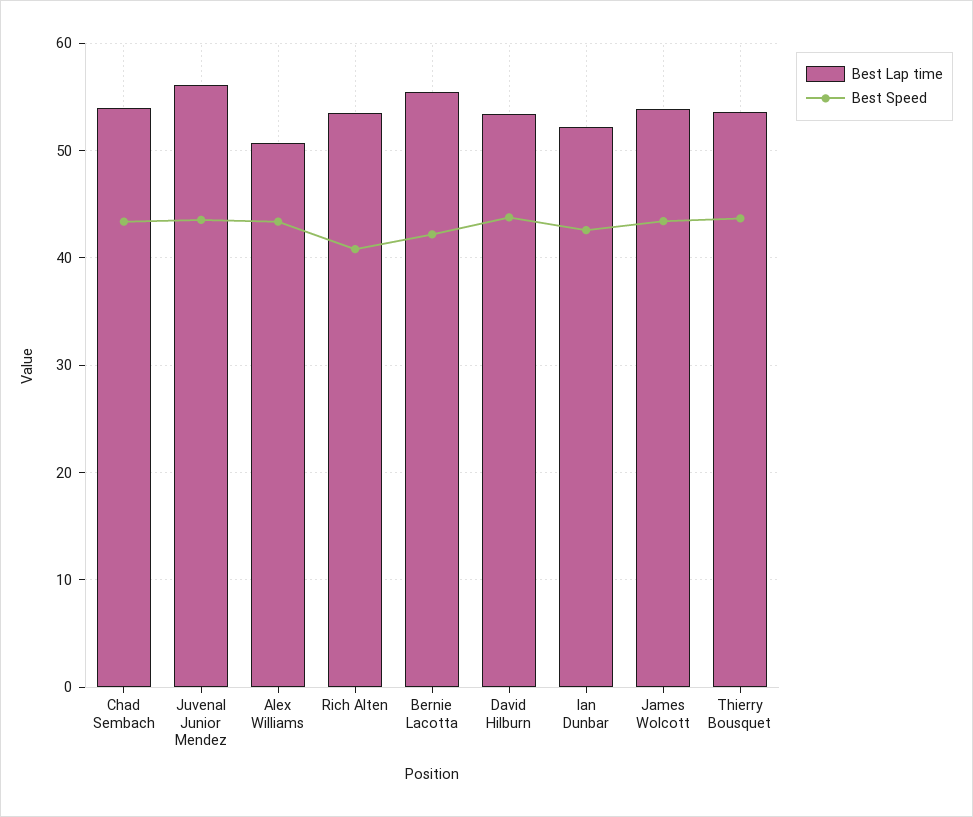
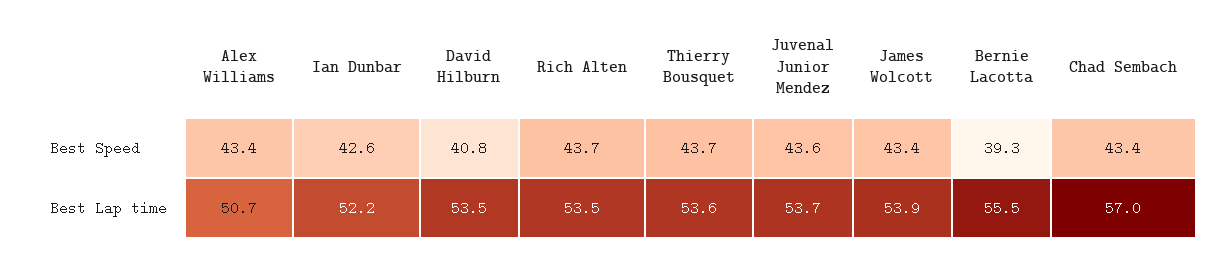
Best Lap time, Chad Sembach: 54 -> 57
Best Lap time, Juvenal Junior Mendez: 56 -> 53.7
Best Speed, Rich Alten: 41 -> 43.7
Best Speed, Bernie Lacotta: 42 -> 39.3
Best Speed, David Hilburn: 44 -> 40.8

